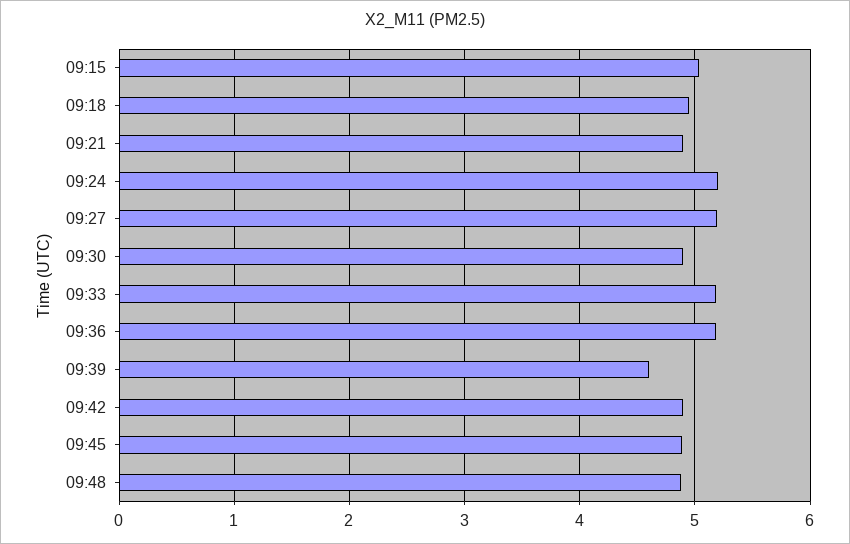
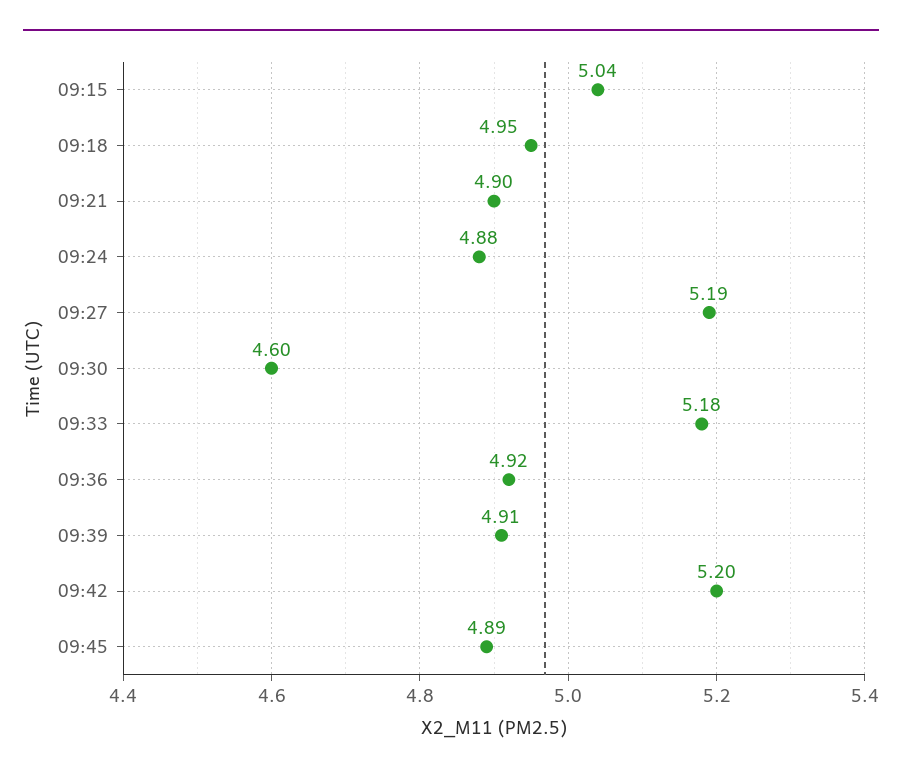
09:24: 5.2 -> 4.88
09:30: 4.9 -> 4.6
09:36: 5.2 -> 4.92
09:39: 4.6 -> 4.91
09:42: 4.9 -> 5.2
09:48: 4.9 -> none

